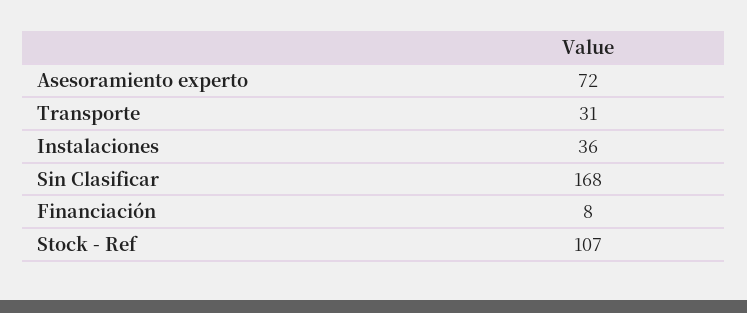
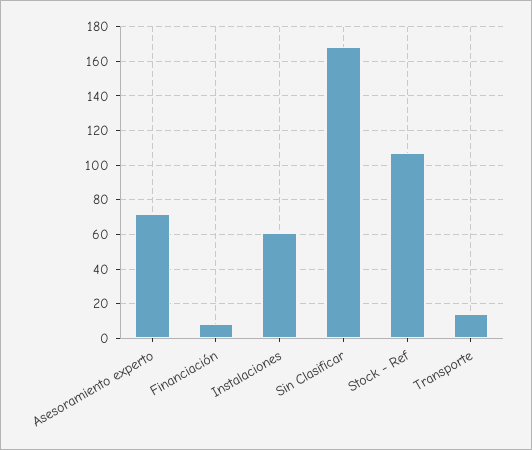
Transporte: 31 -> 15
Instalaciones: 36 -> 60

